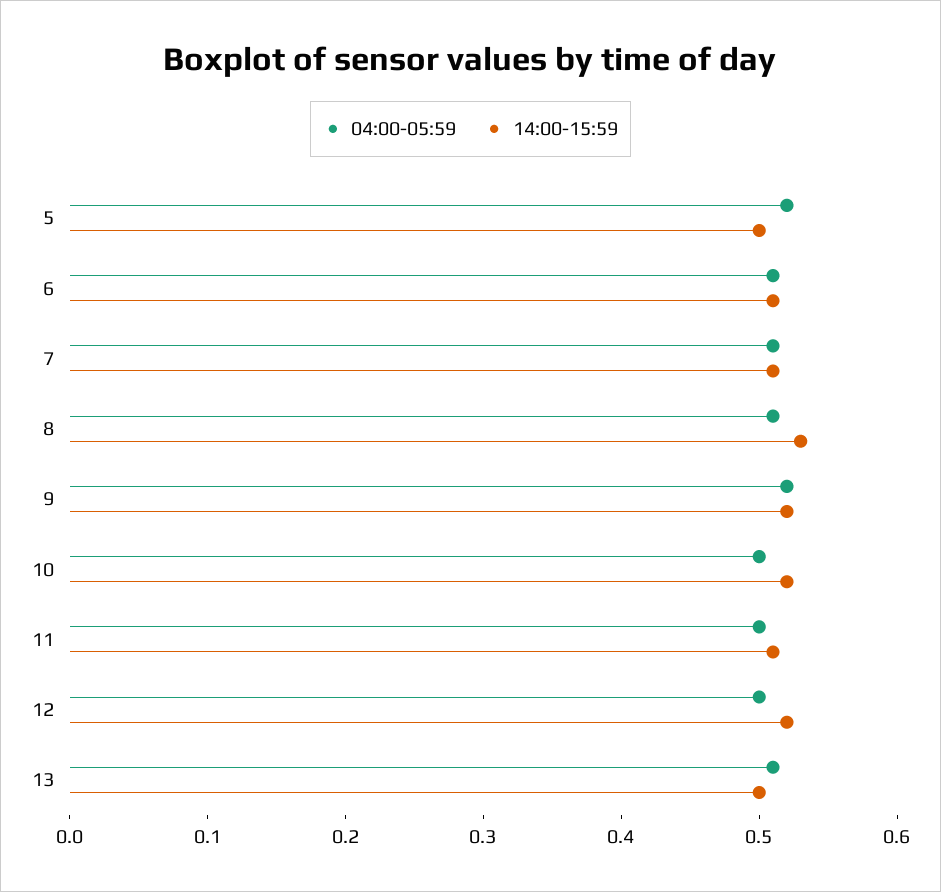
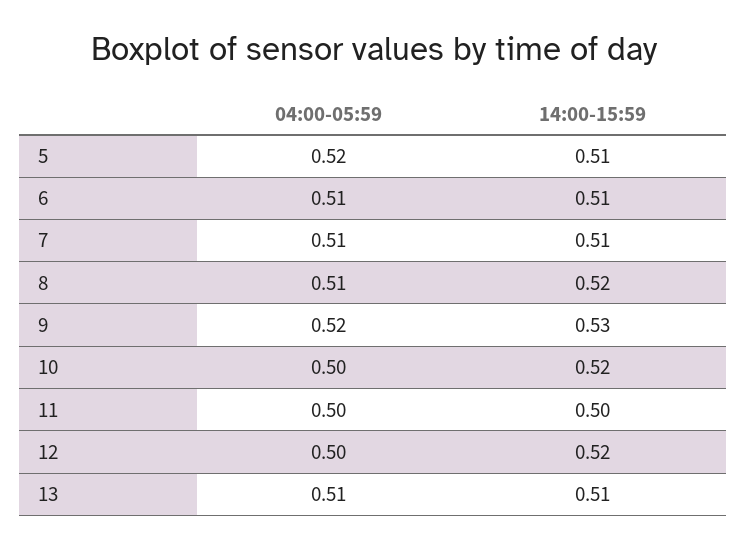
14:00-15:59, 5: 0.5 -> 0.51
14:00-15:59, 8: 0.53 -> 0.52
14:00-15:59, 9: 0.52 -> 0.53
14:00-15:59, 11: 0.51 -> 0.5
14:00-15:59, 13: 0.5 -> 0.51

